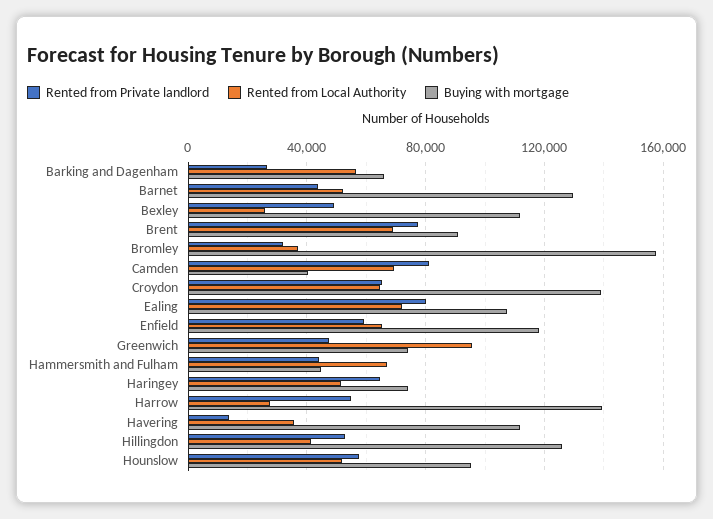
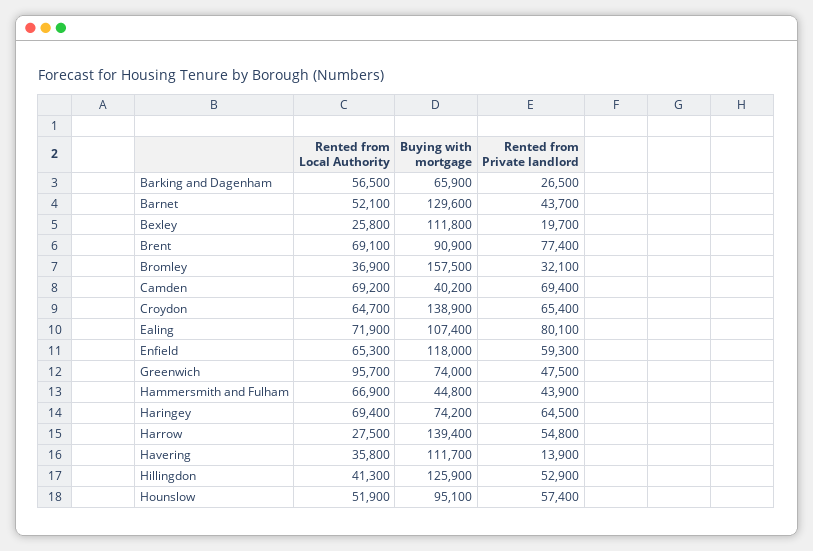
Rented from Private landlord, Bexley: 50000 -> 19700
Rented from Private landlord, Camden: 80000 -> 69400
Rented from Local Authority, Haringey: 50000 -> 69400

